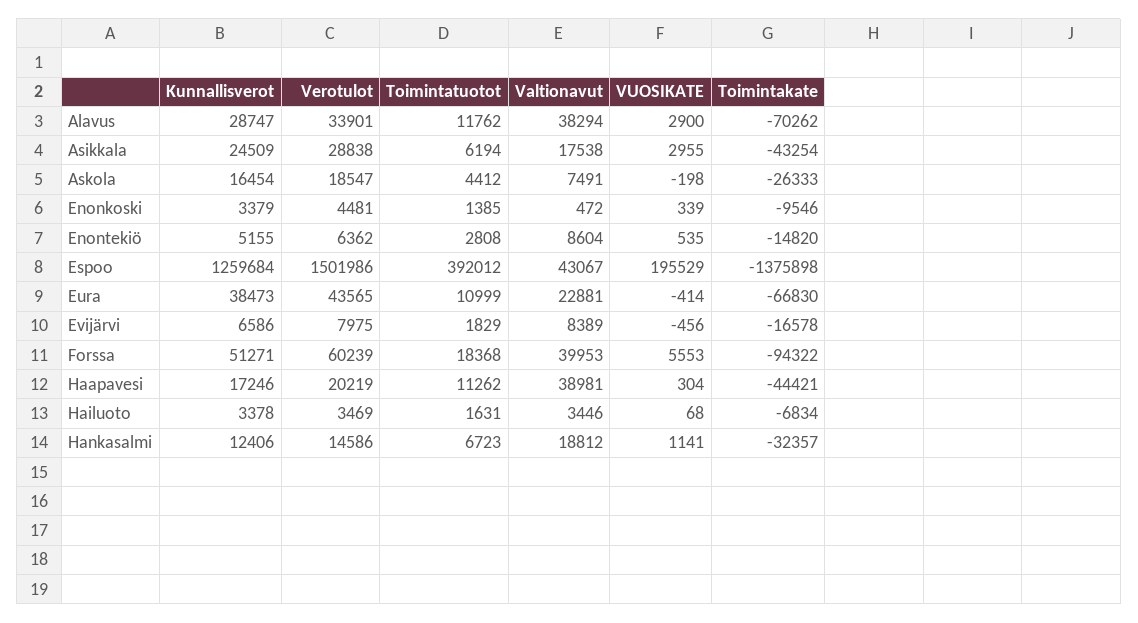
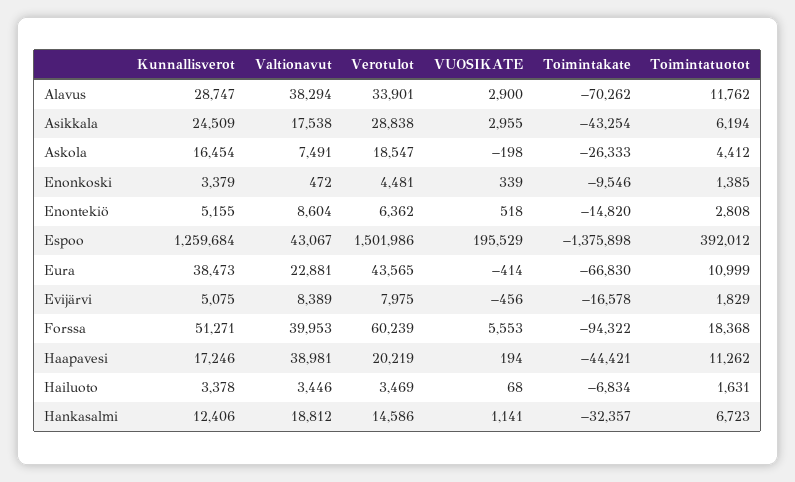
VUOSIKATE, Enontekiö: 535 -> 518
Kunnallisverot, Evijärvi: 6586 -> 5075
VUOSIKATE, Haapavesi: 304 -> 194

